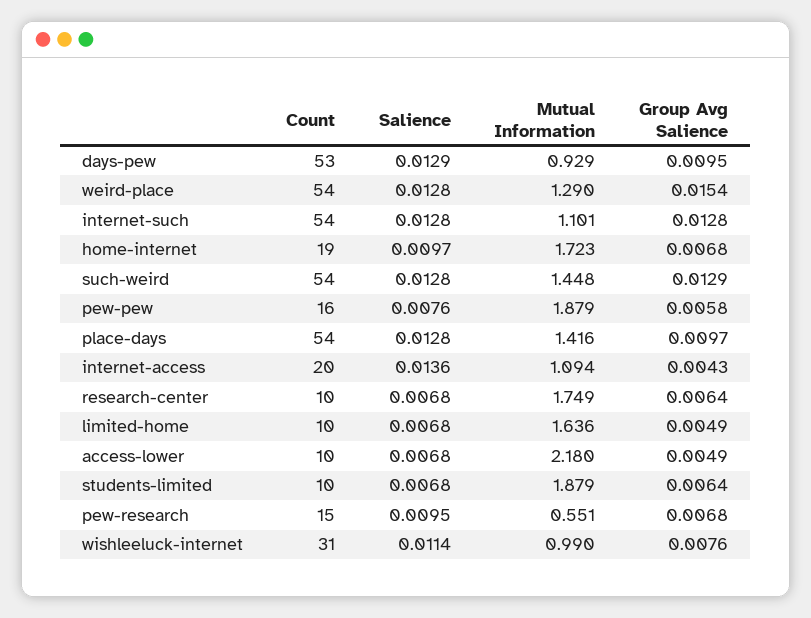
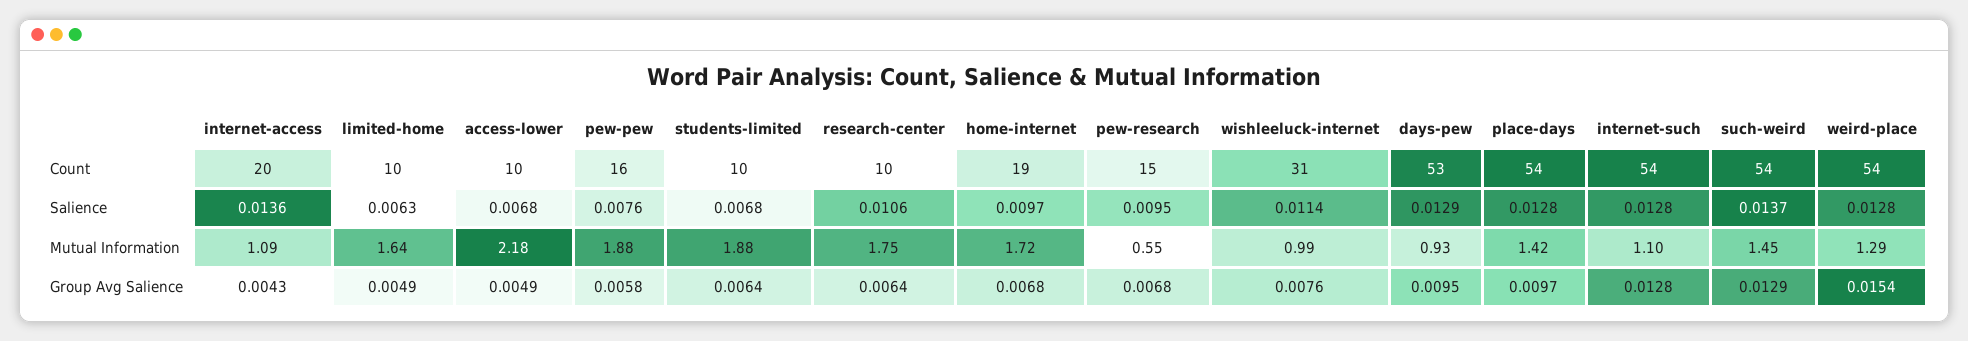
Salience, such-weird: 0.0128 -> 0.0137
Salience, research-center: 0.0068 -> 0.0106
Salience, limited-home: 0.0068 -> 0.0063

